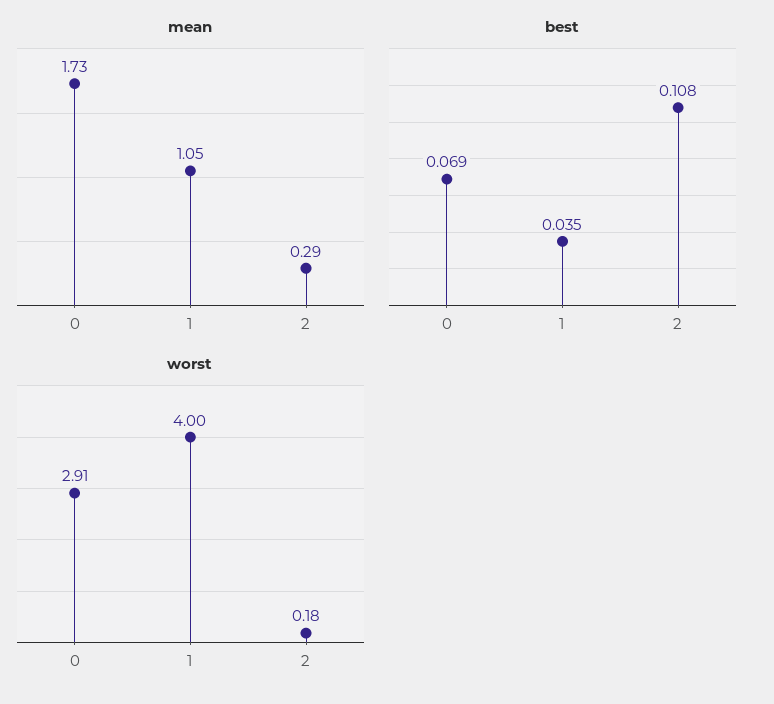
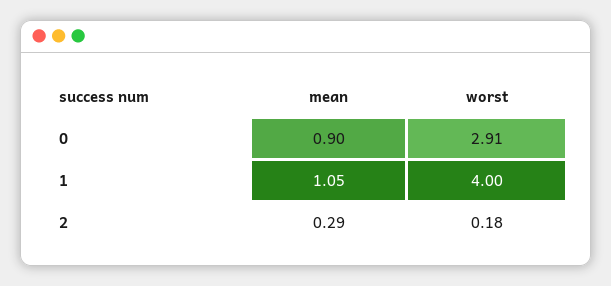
mean, 0: 1.73 -> 0.9
best, 0: 0.069 -> none
best, 1: 0.035 -> none
best, 2: 0.108 -> none

